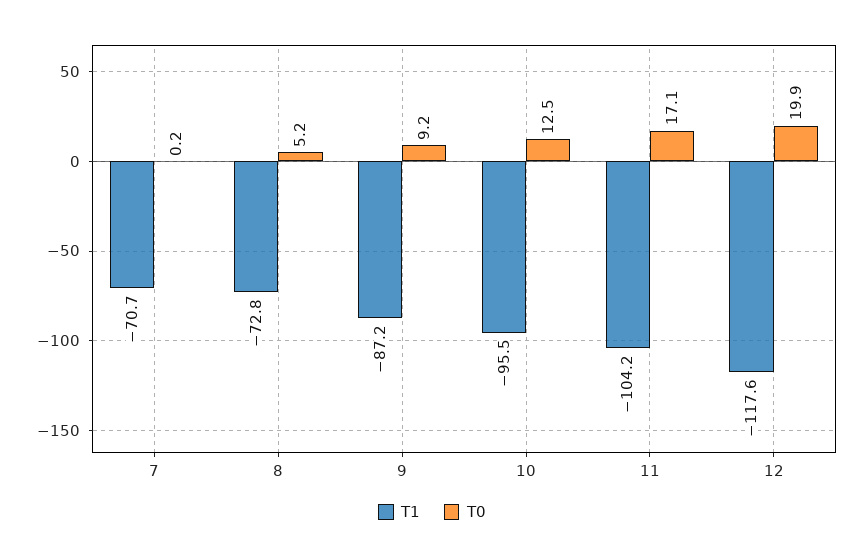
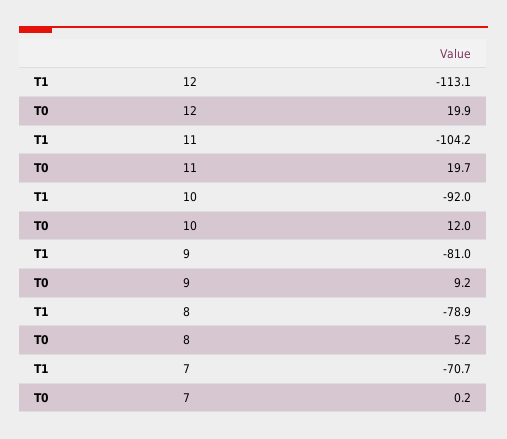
T1, 8: -72.8 -> -78.9
T1, 9: -87.2 -> -81
T1, 10: -95.5 -> -92
T0, 10: 12.5 -> 12
T0, 11: 17.1 -> 19.7
T1, 12: -117.6 -> -113.1

